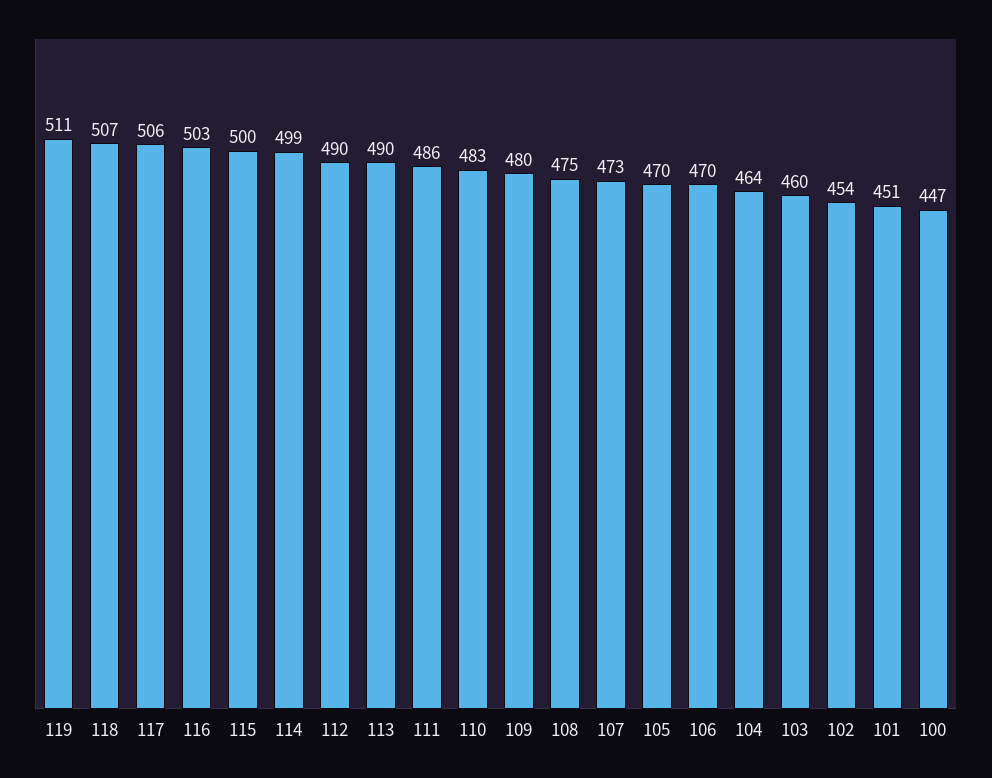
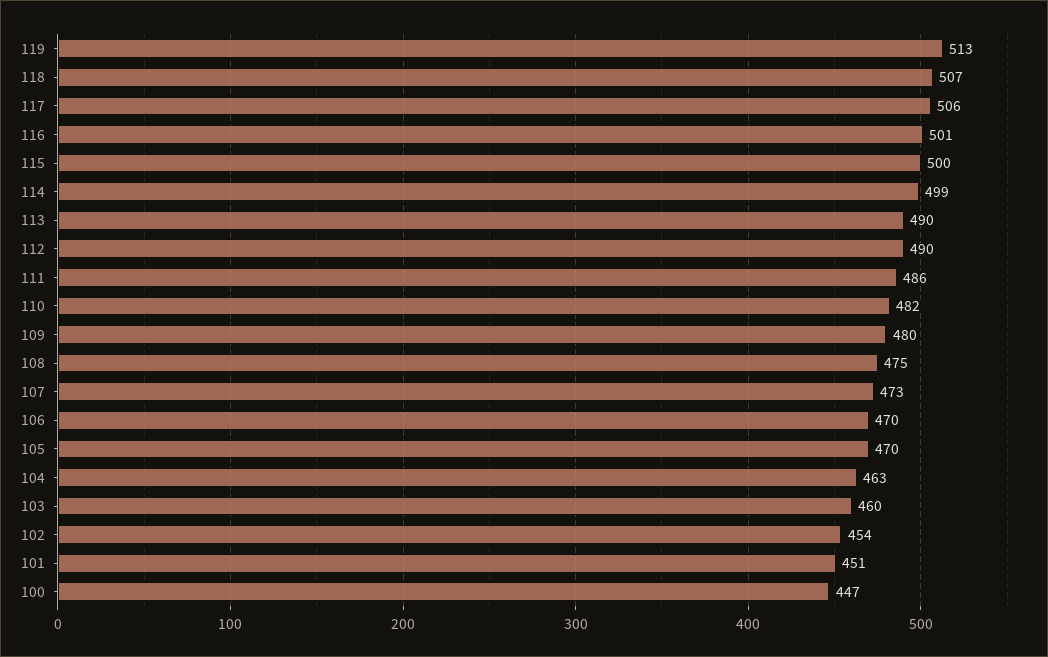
119: 511 -> 513
116: 503 -> 501
110: 483 -> 482
104: 464 -> 463

